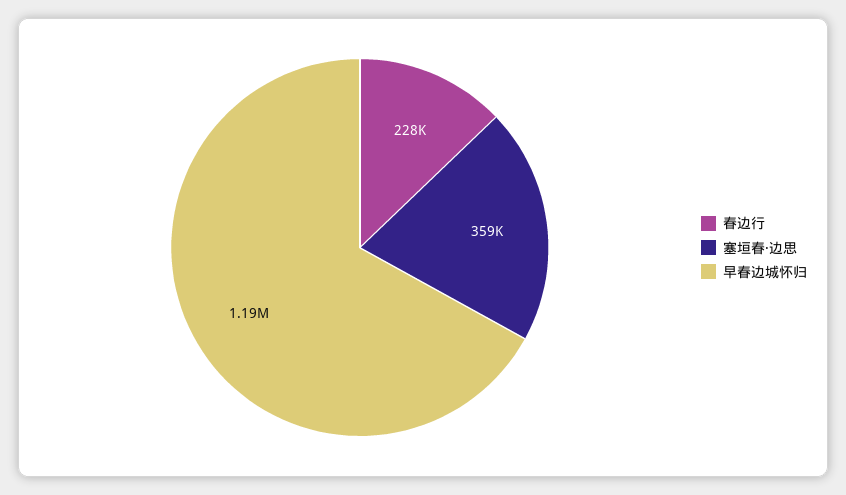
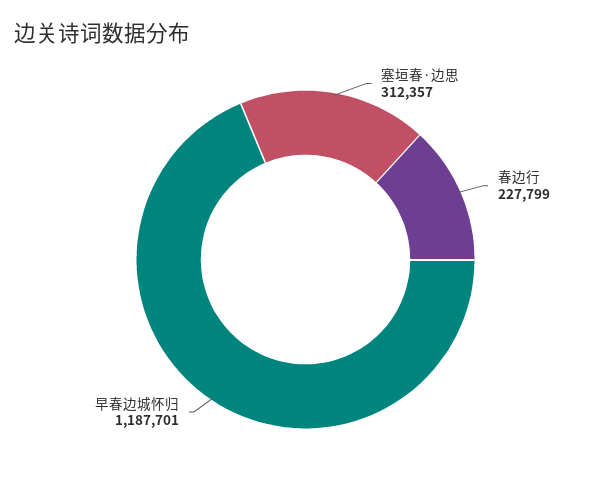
塞垣春·边思: 359000 -> 312357

